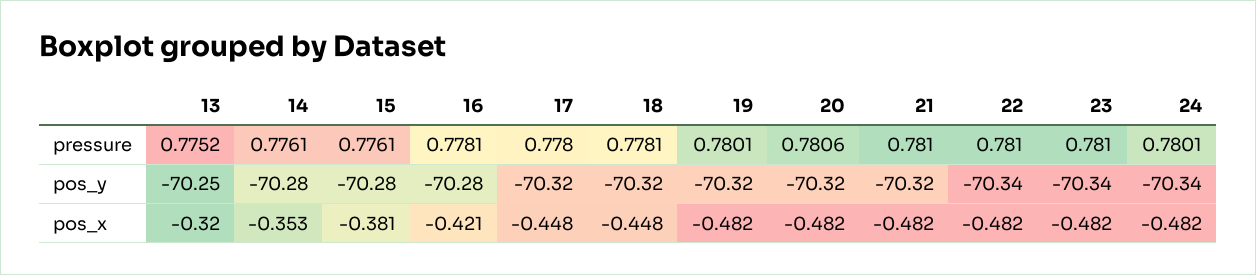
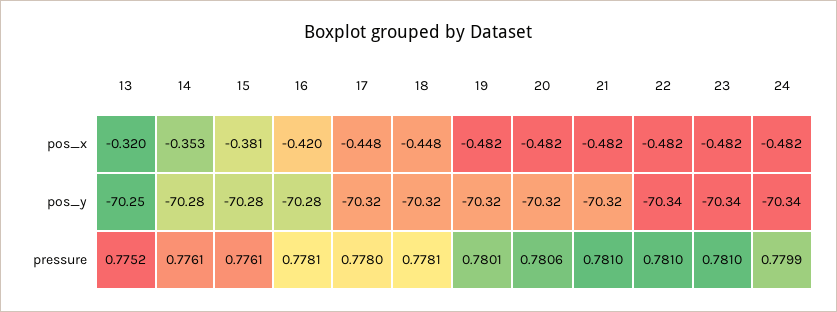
24, pressure: 0.7801 -> 0.7799
16, pos_x: -0.421 -> -0.42

